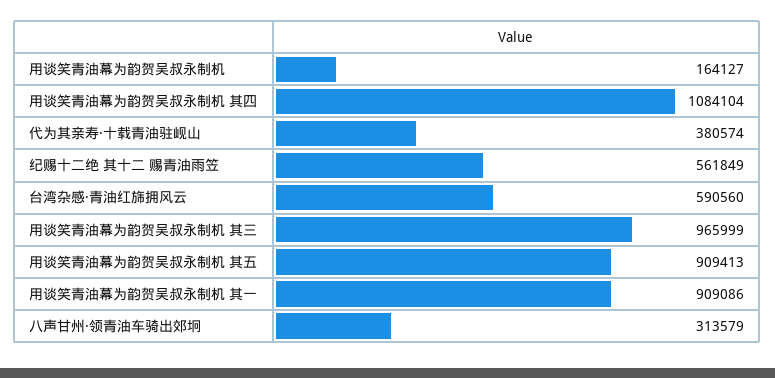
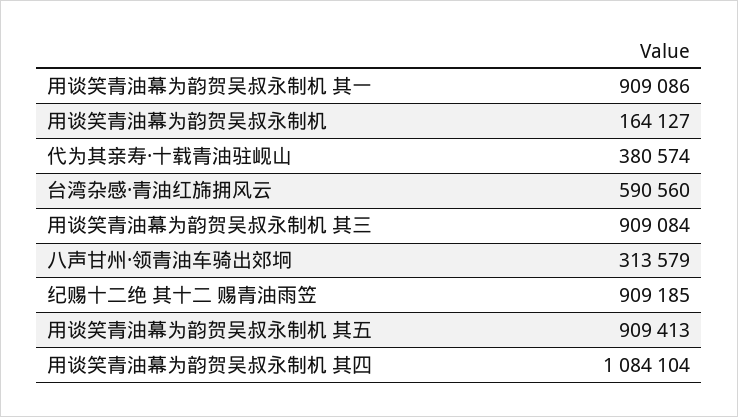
纪赐十二绝 其十二 赐青油雨笠: 561849 -> 909185
用谈笑青油幕为韵贺吴叔永制机 其三: 965999 -> 909084

